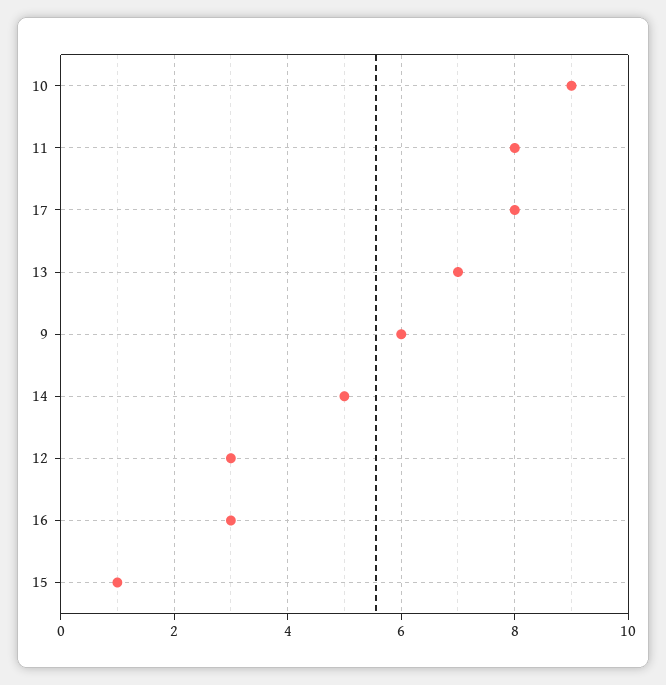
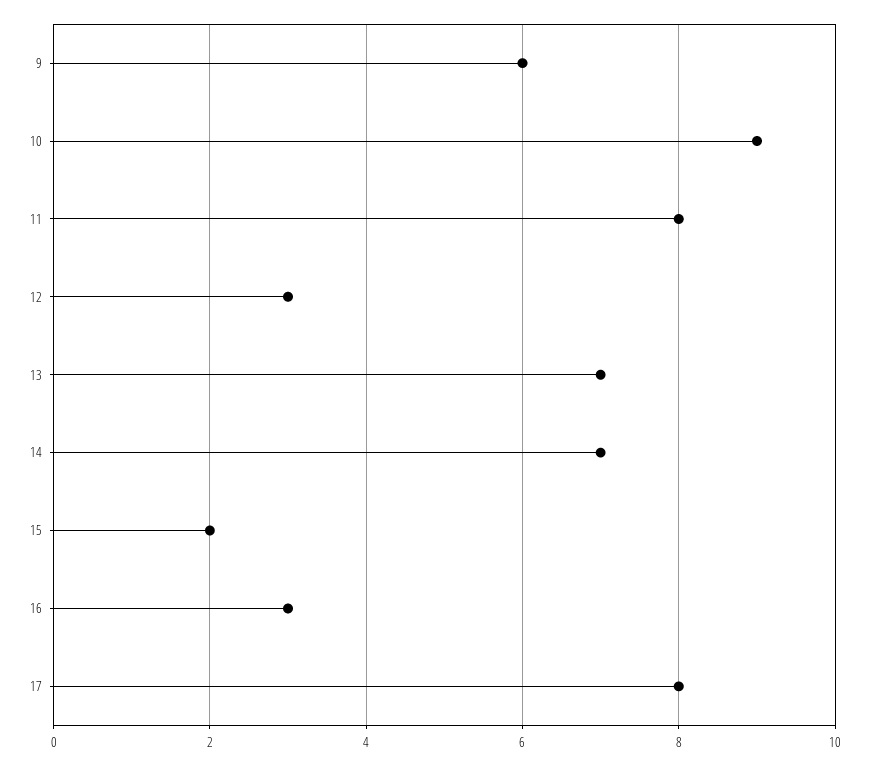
14: 5 -> 7
15: 1 -> 2

